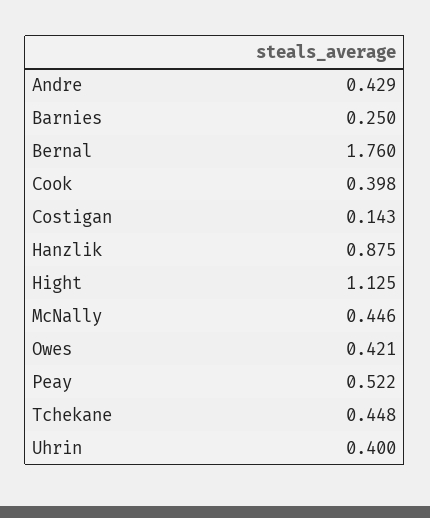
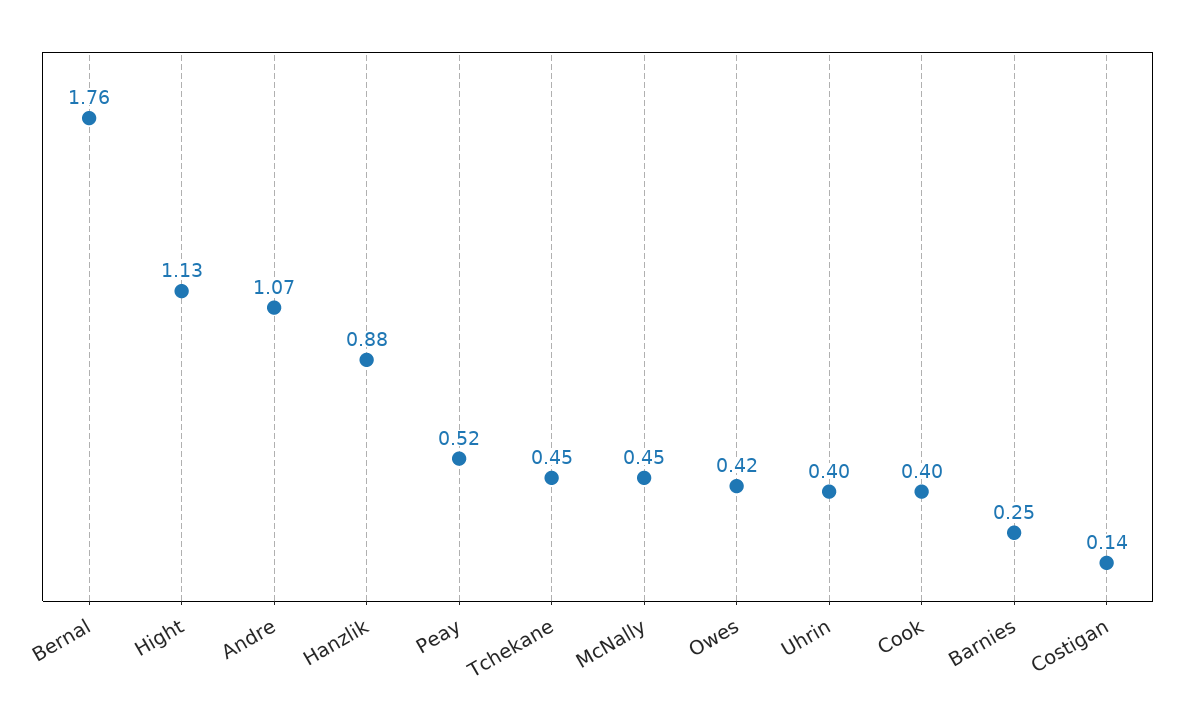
Andre: 0.429 -> 1.07

